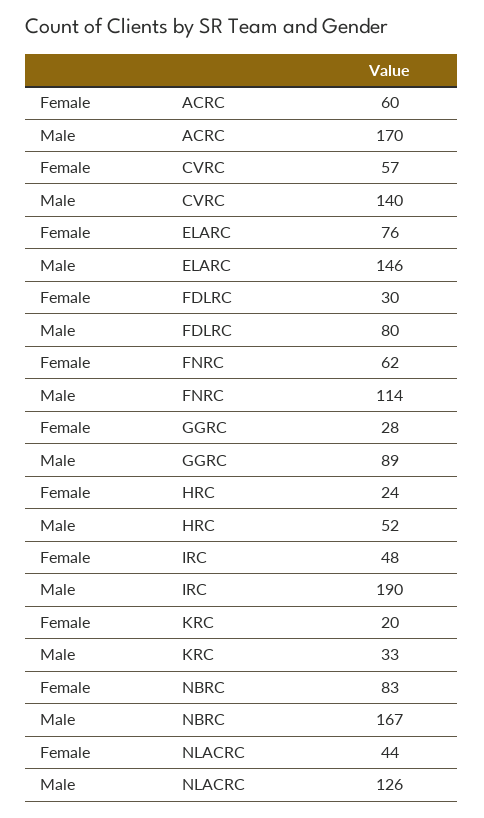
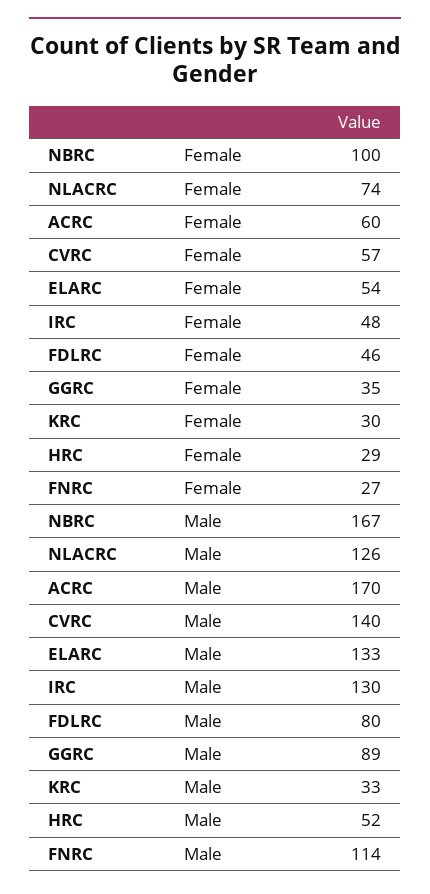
Female, ELARC: 76 -> 54
Male, ELARC: 146 -> 133
Female, FDLRC: 30 -> 46
Female, FNRC: 62 -> 27
Female, GGRC: 28 -> 35
Female, HRC: 24 -> 29
Male, IRC: 190 -> 130
Female, KRC: 20 -> 30
Female, NBRC: 83 -> 100
Female, NLACRC: 44 -> 74

